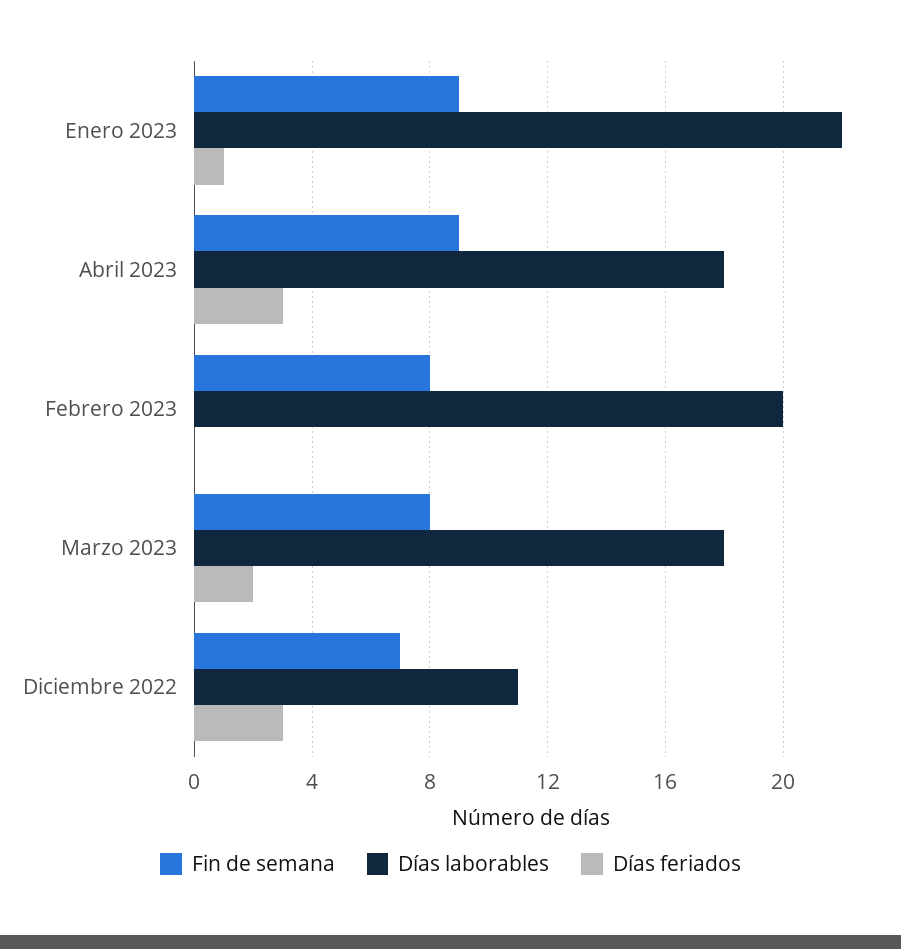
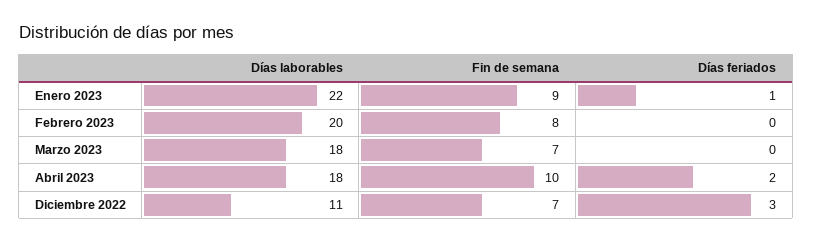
Fin de semana, Abril 2023: 9 -> 10
Días feriados, Abril 2023: 3 -> 2
Fin de semana, Marzo 2023: 8 -> 7
Días feriados, Marzo 2023: 2 -> 0

